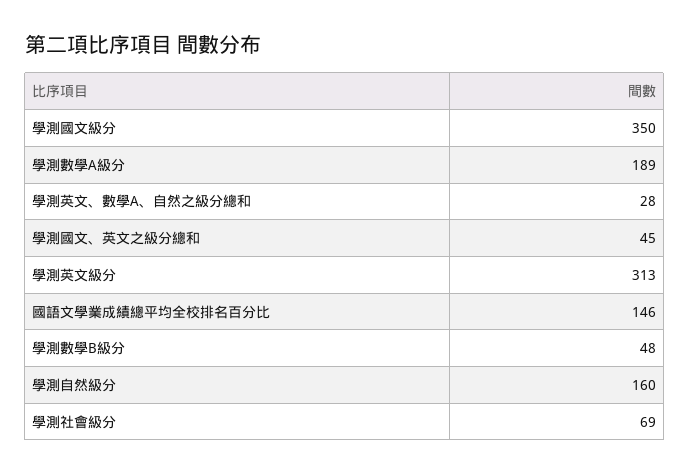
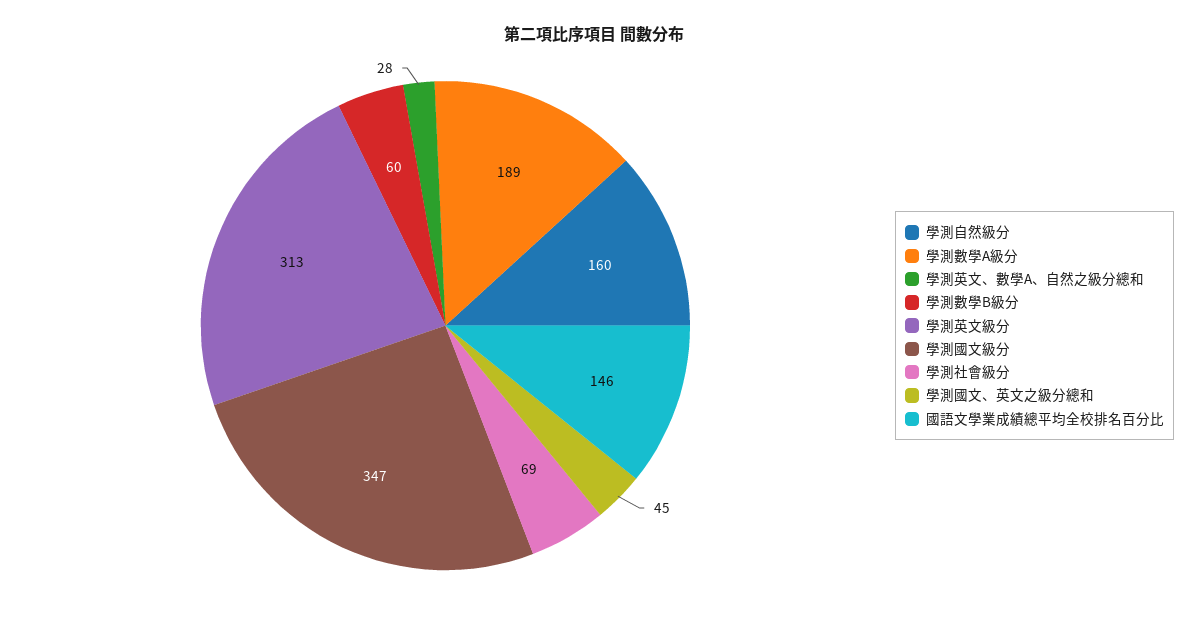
學測國文級分: 350 -> 347
學測數學B級分: 48 -> 60

